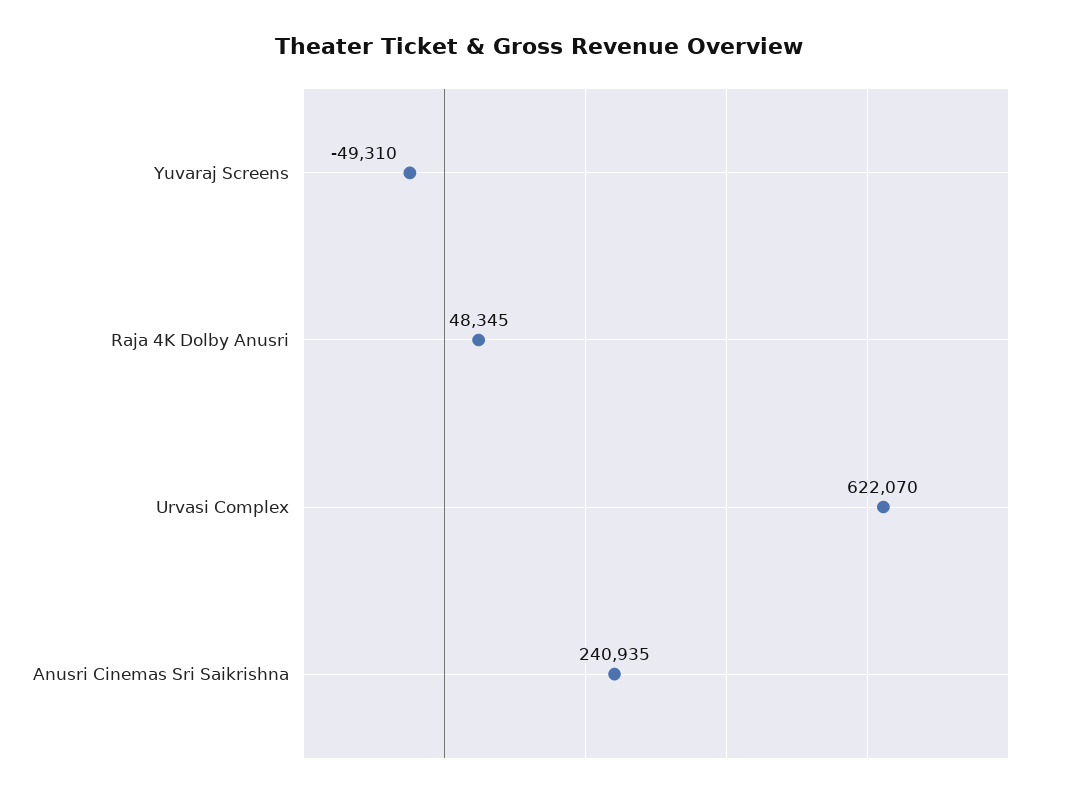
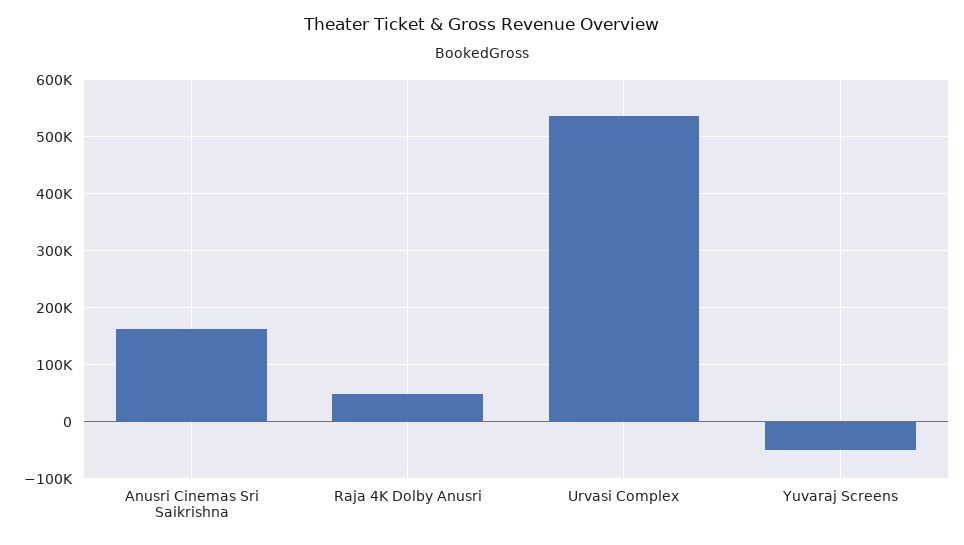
Urvasi Complex: 622070 -> 540000
Anusri Cinemas Sri Saikrishna: 240935 -> 160000

